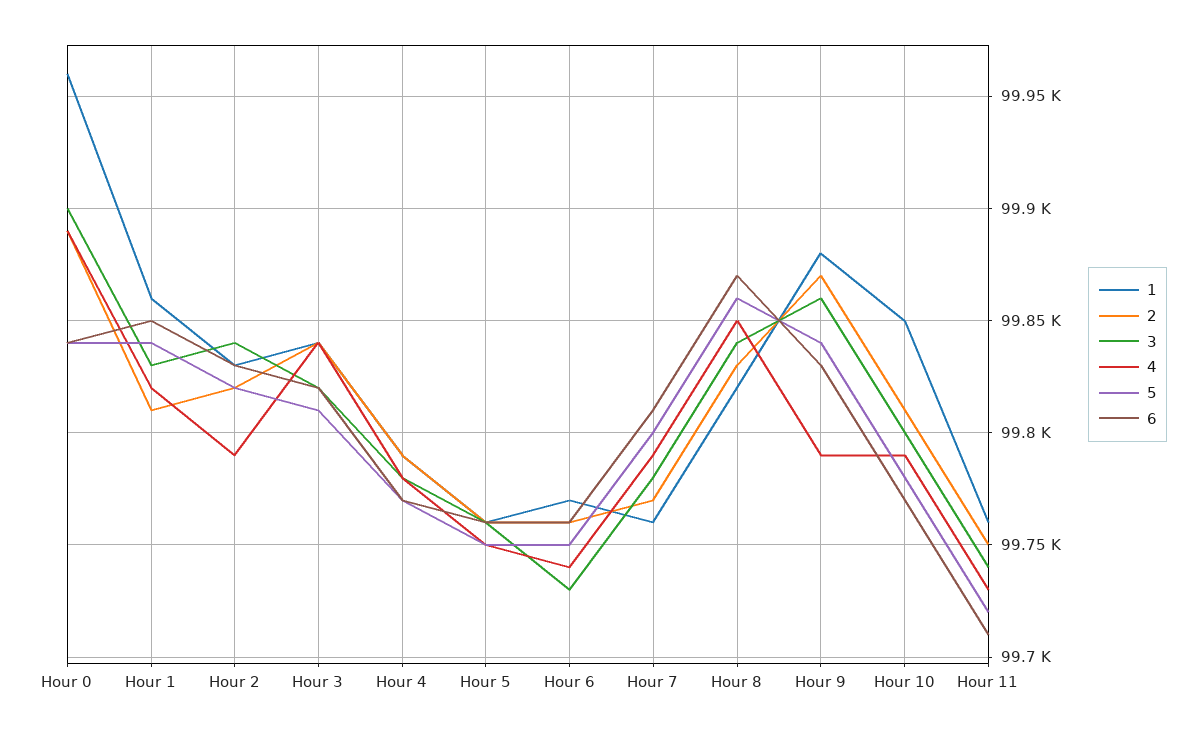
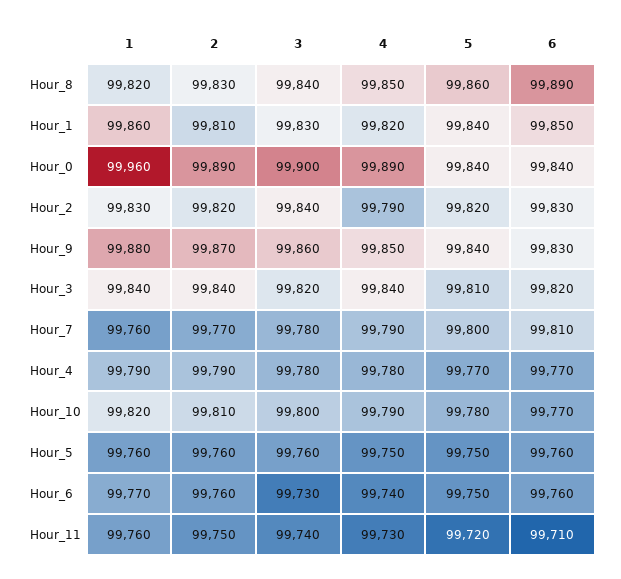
6, Hour 8: 99870 -> 99890
4, Hour 9: 99790 -> 99850
1, Hour 10: 99850 -> 99820

